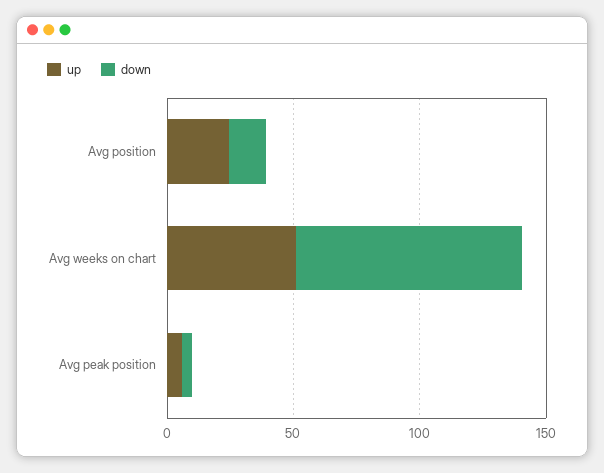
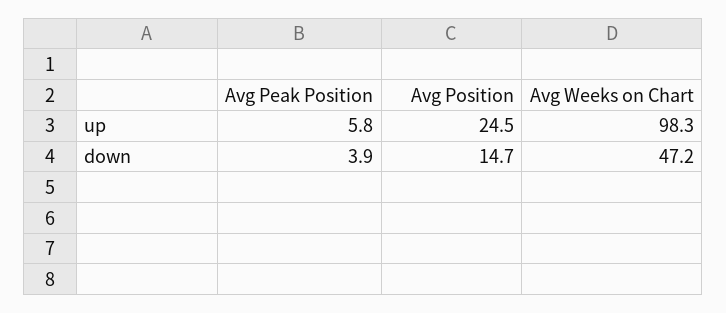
up, Avg weeks on chart: 50 -> 98.3
down, Avg weeks on chart: 90 -> 47.2

